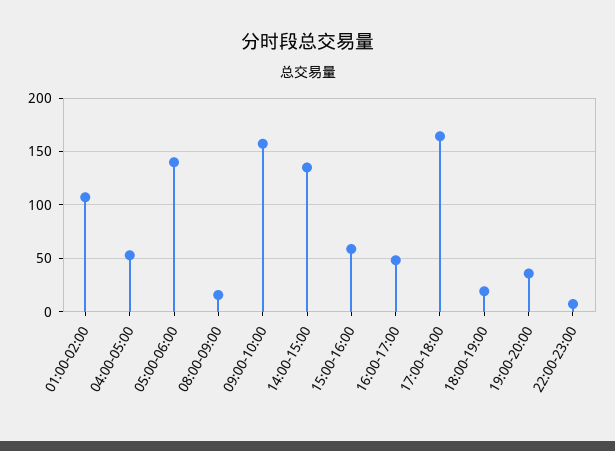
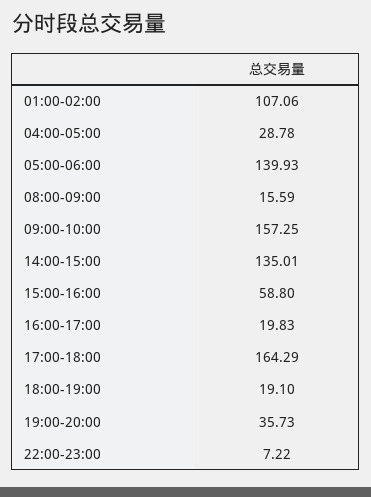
04:00-05:00: 50 -> 28.78
16:00-17:00: 50 -> 19.83

